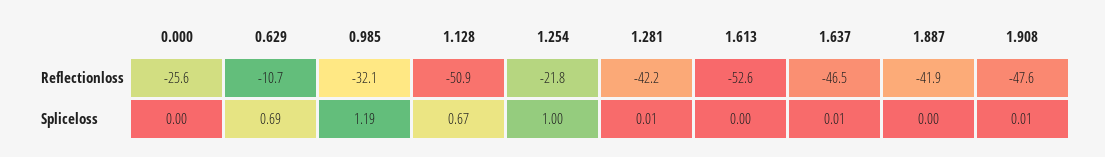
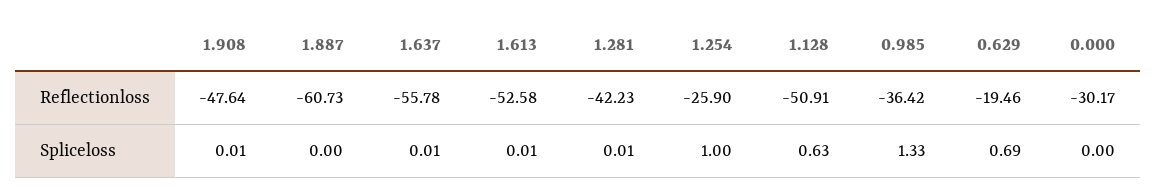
0.000, Reflectionloss: -25.6 -> -30.17
0.629, Reflectionloss: -10.7 -> -19.46
0.985, Reflectionloss: -32.1 -> -36.42
1.254, Reflectionloss: -21.8 -> -25.9
1.637, Reflectionloss: -46.5 -> -55.78
1.887, Reflectionloss: -41.9 -> -60.73
0.985, Spliceloss: 1.19 -> 1.33
1.128, Spliceloss: 0.67 -> 0.63
1.613, Spliceloss: 0 -> 0.01

